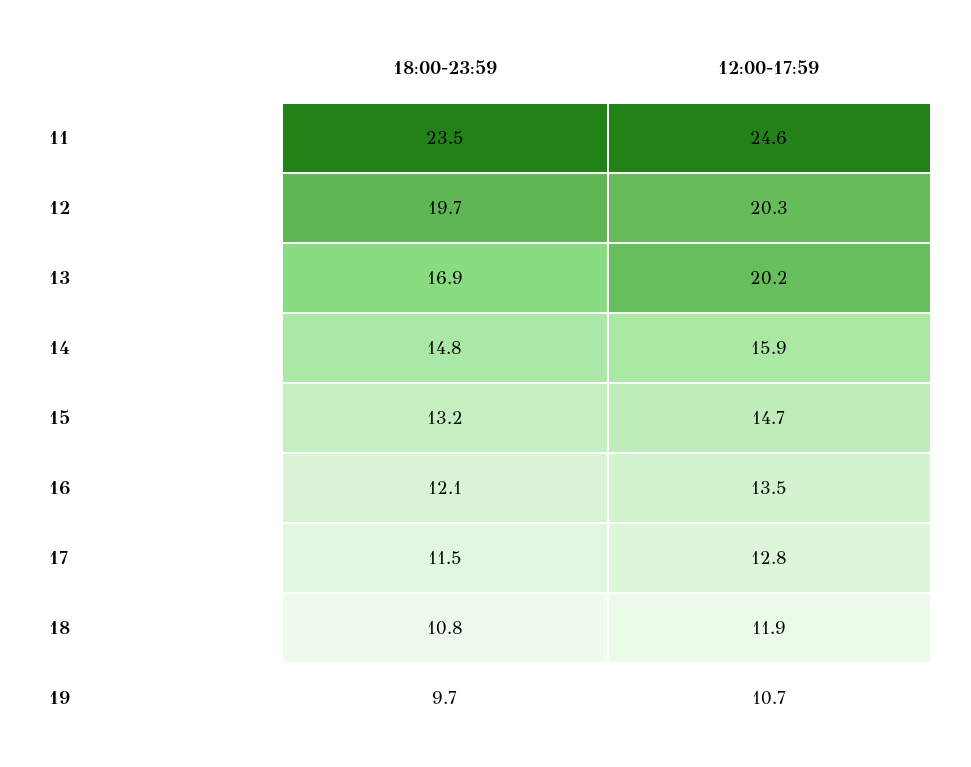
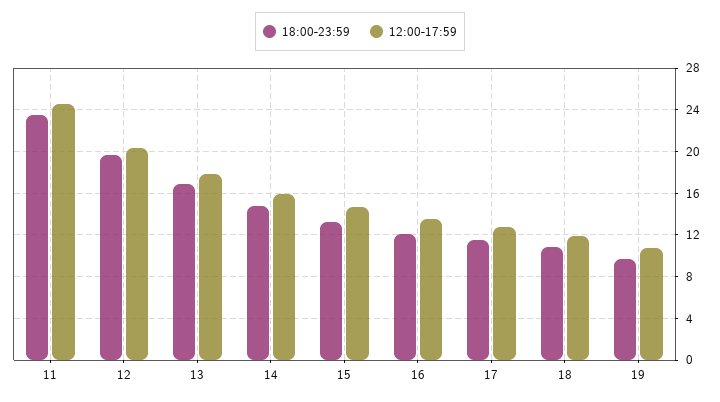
12:00-17:59, 13: 20.2 -> 18

